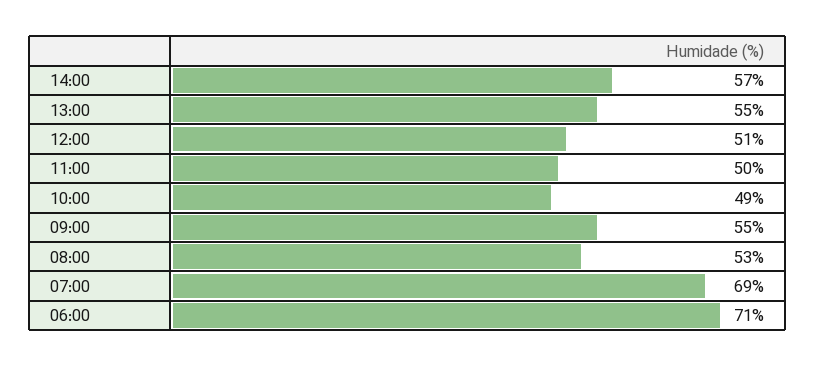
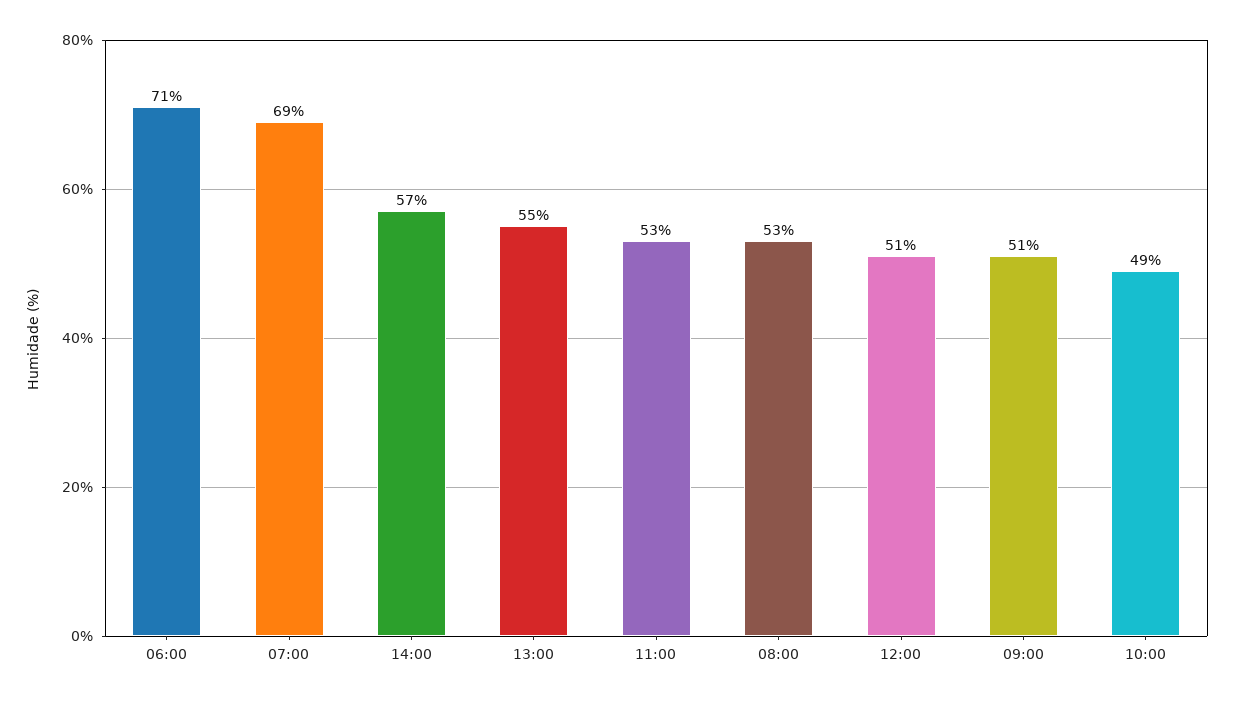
11:00: 50 -> 53
09:00: 55 -> 51

